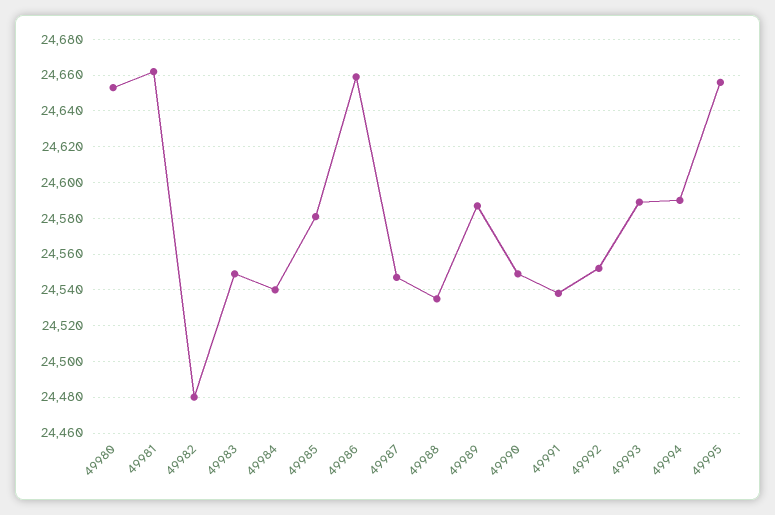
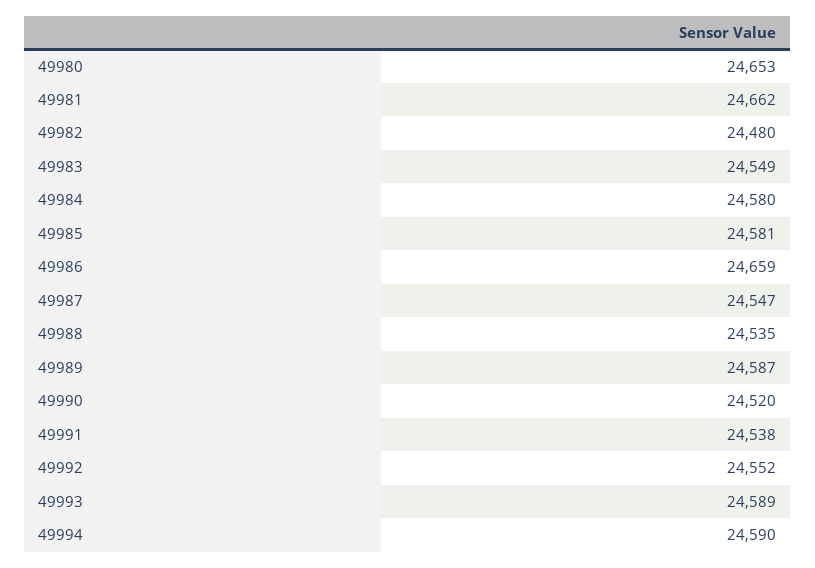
49984: 24540 -> 24580
49990: 24550 -> 24520
49995: 24655 -> none

